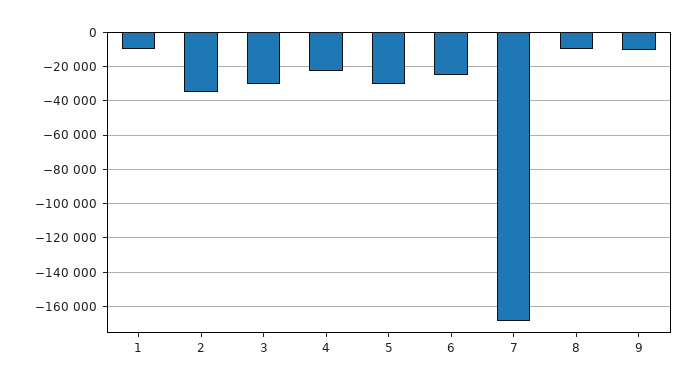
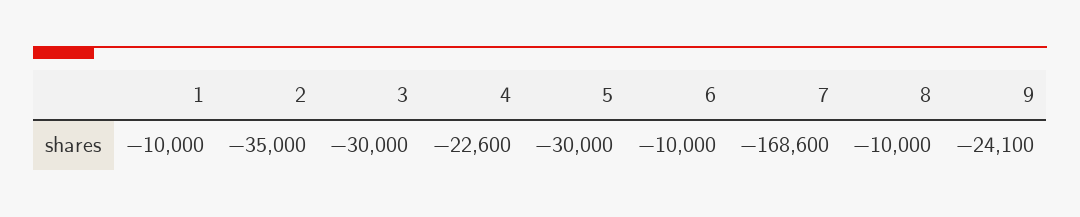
6: -25000 -> -10000
9: -10000 -> -24100

